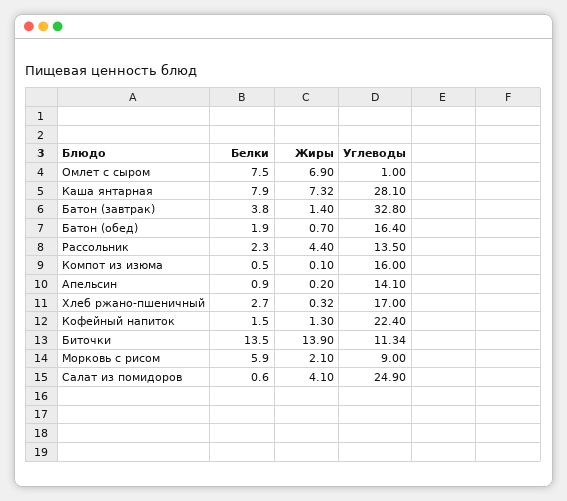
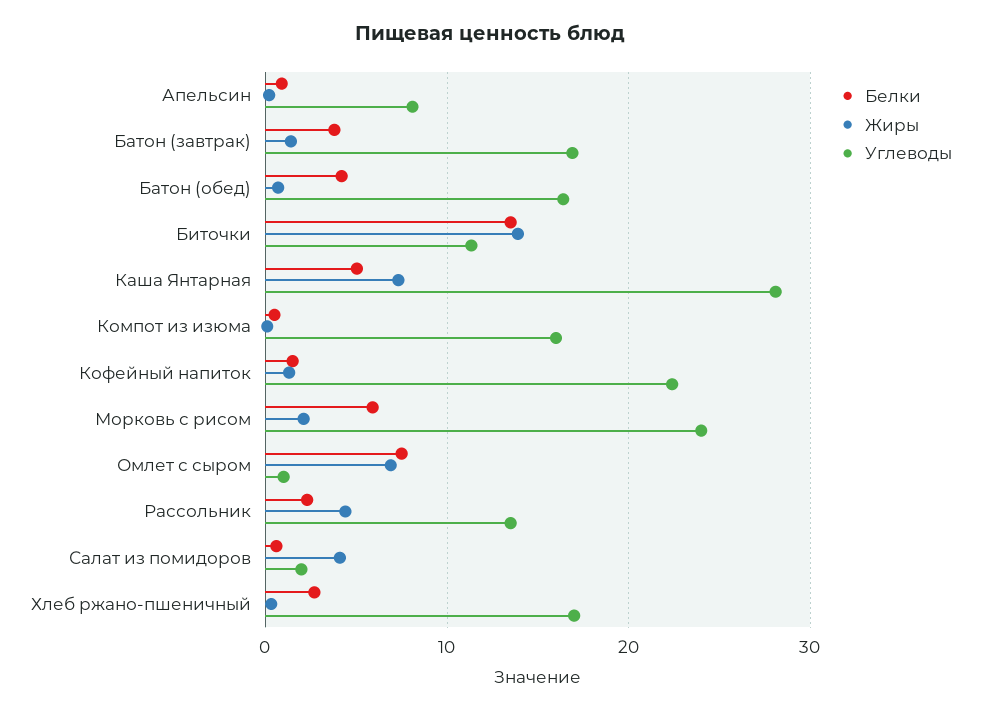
Белки, Каша янтарная: 7.9 -> 5
Углеводы, Батон (завтрак): 32.8 -> 17
Белки, Батон (обед): 1.9 -> 4
Углеводы, Апельсин: 14.1 -> 8
Углеводы, Морковь с рисом: 9 -> 24
Углеводы, Салат из помидоров: 24.9 -> 2

